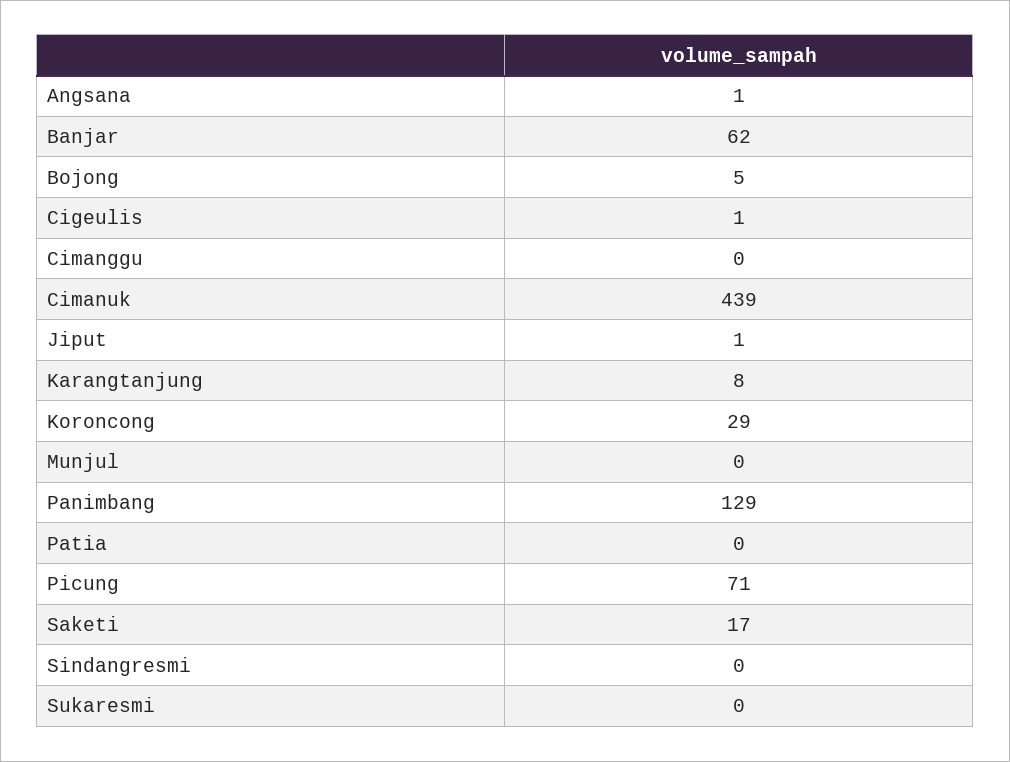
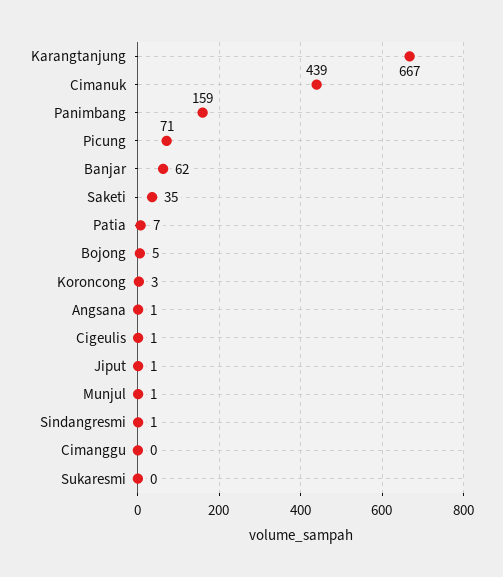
Karangtanjung: 8 -> 667
Koroncong: 29 -> 3
Munjul: 0 -> 1
Panimbang: 129 -> 159
Patia: 0 -> 7
Saketi: 17 -> 35
Sindangresmi: 0 -> 1

